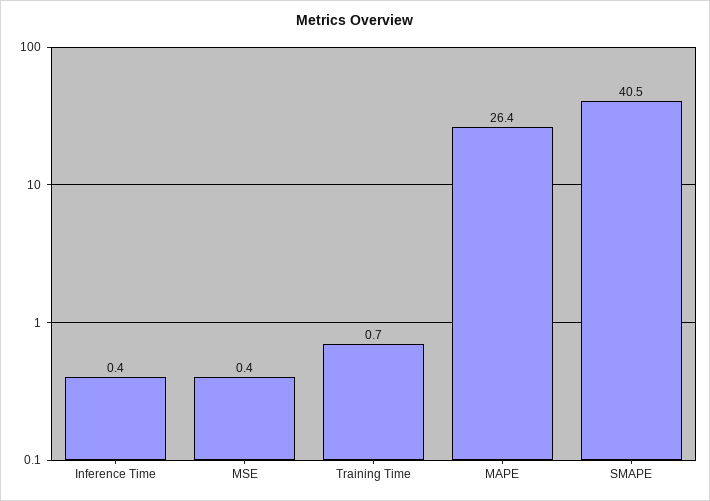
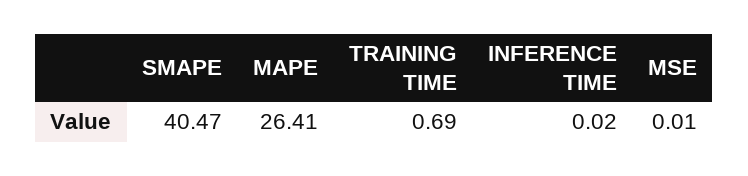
Inference Time: 0.4 -> 0.02
MSE: 0.4 -> 0.01

